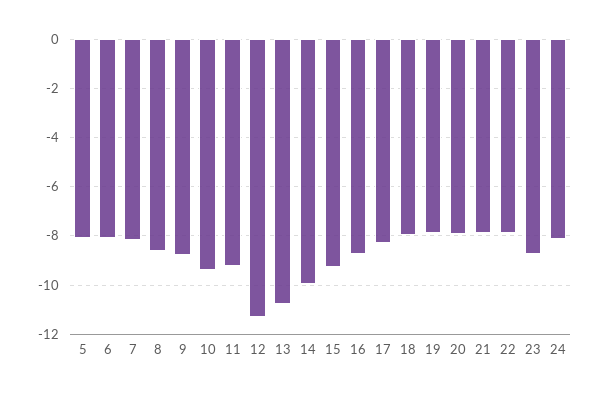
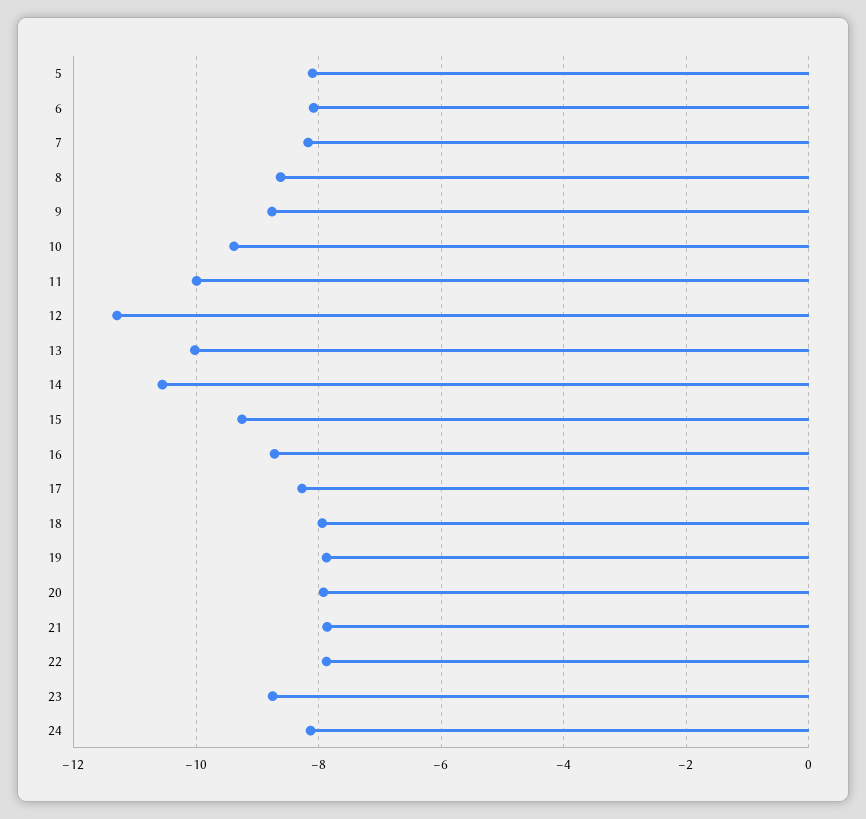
11: -9.25 -> -10
13: -10.75 -> -10
14: -10 -> -10.6

